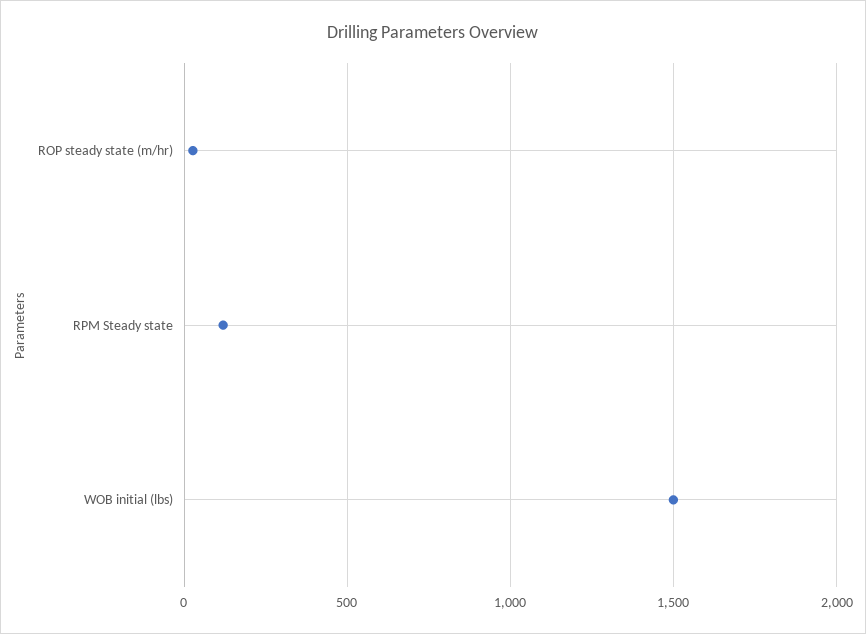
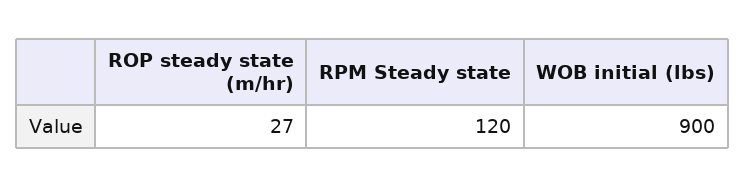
WOB initial (lbs): 1500 -> 900

